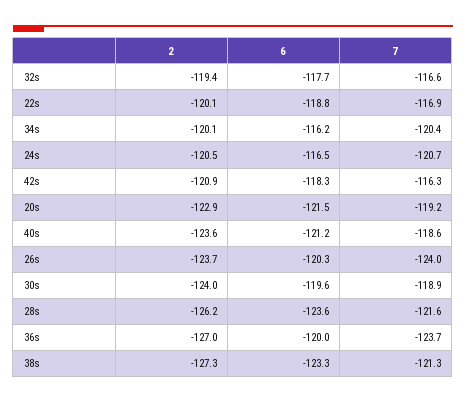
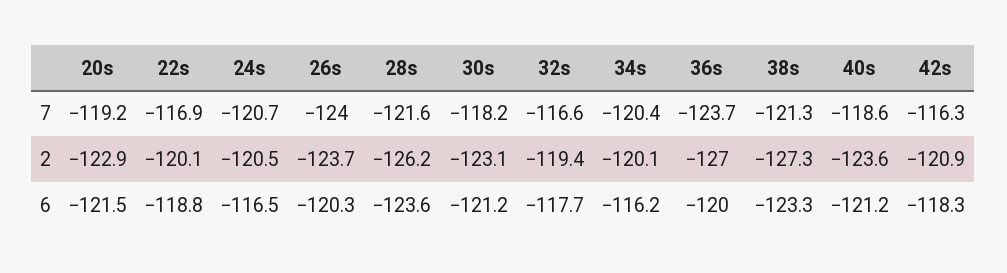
2, 30s: -124 -> -123.1
6, 30s: -119.6 -> -121.2
7, 30s: -118.9 -> -118.2

